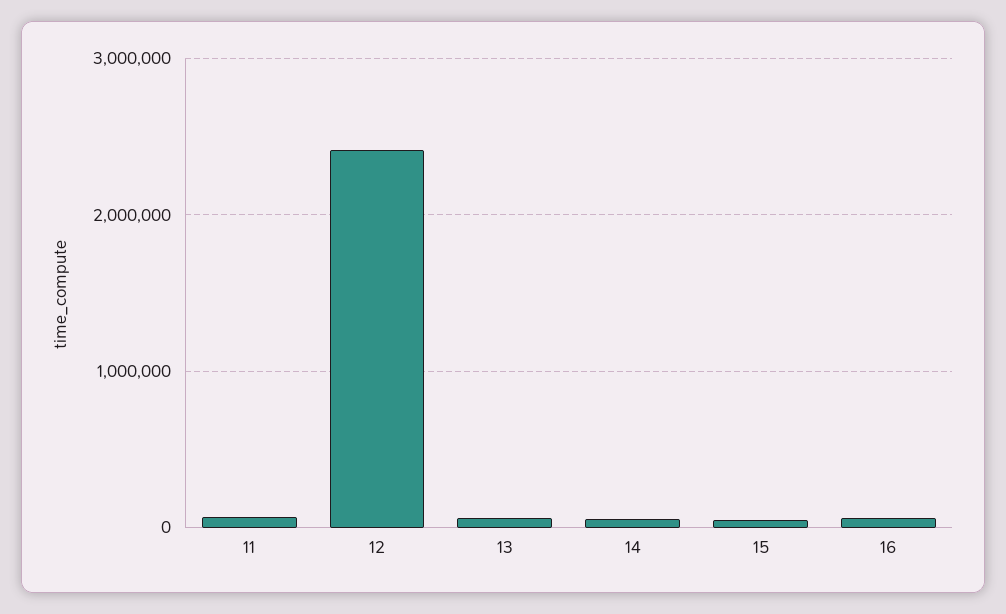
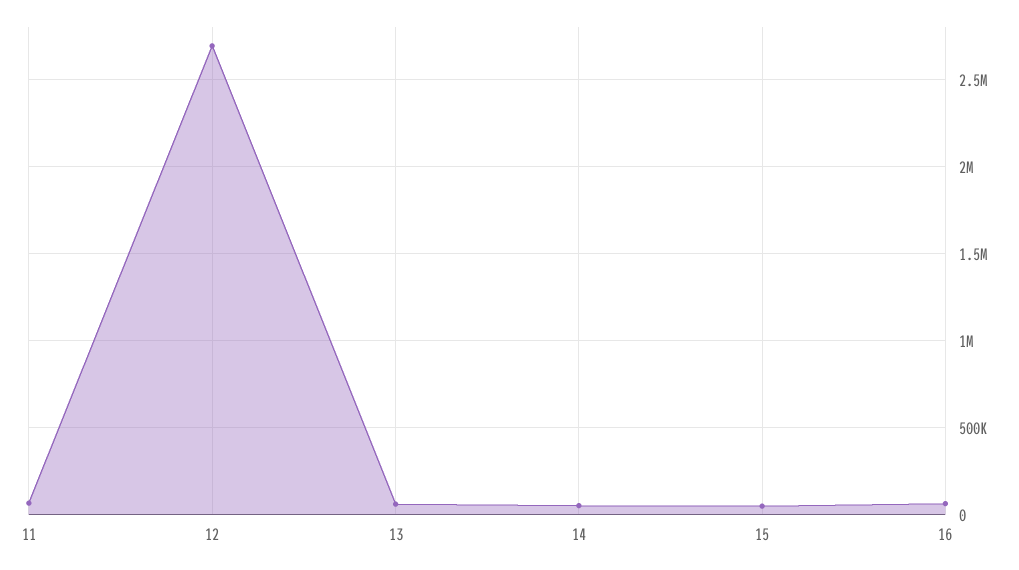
12: 2400000 -> 2700000

